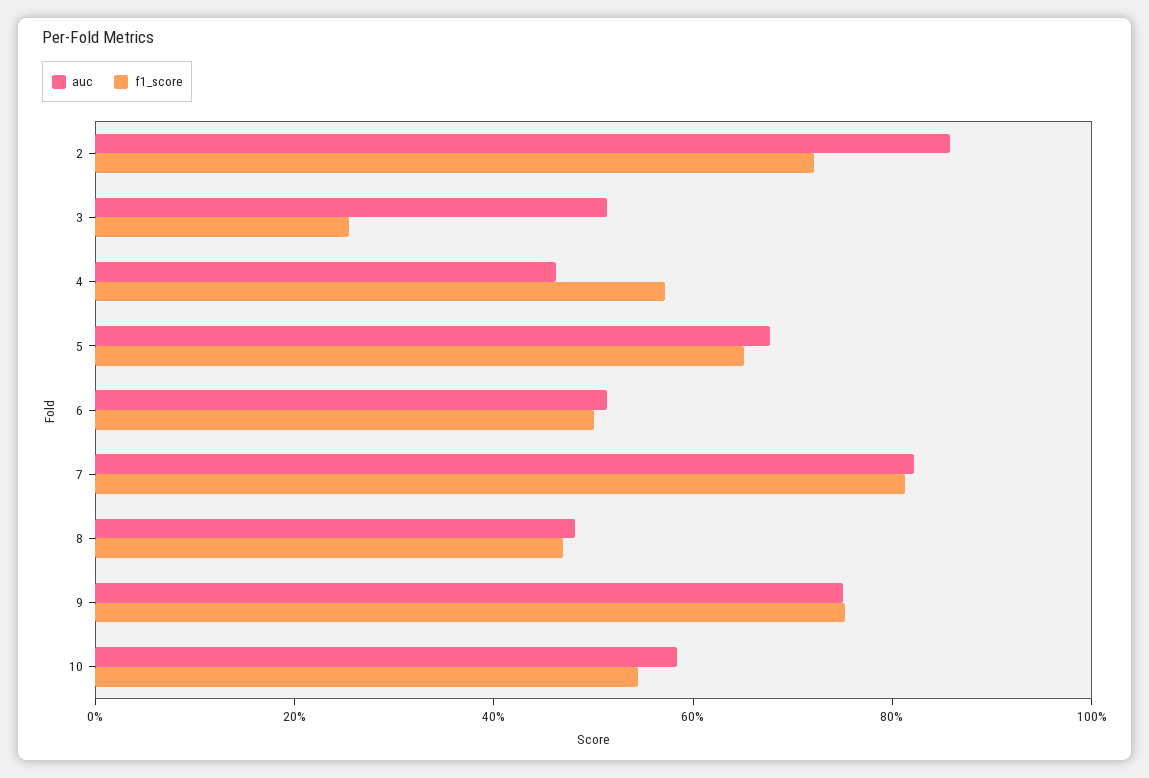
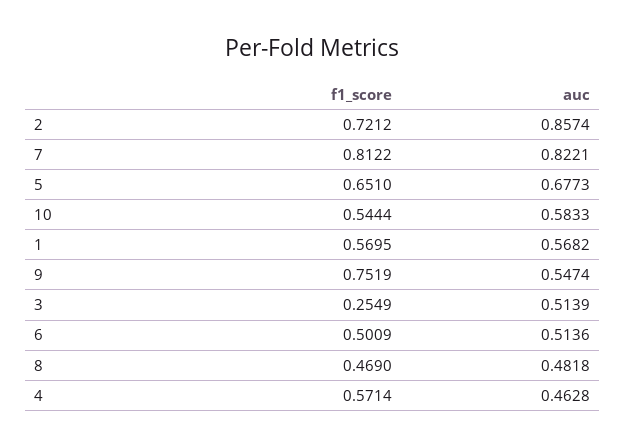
auc, 9: 0.75 -> 0.5474
f1_score, 1: none -> 0.5695
auc, 1: none -> 0.5682

